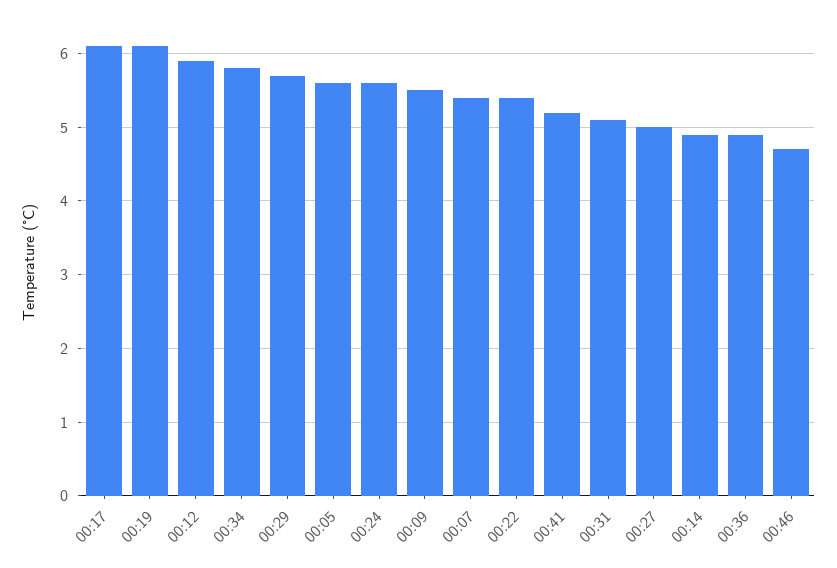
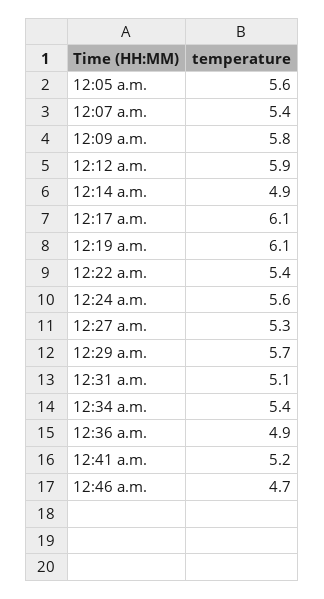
00:34: 5.8 -> 5.4
00:09: 5.5 -> 5.8
00:27: 5 -> 5.3

